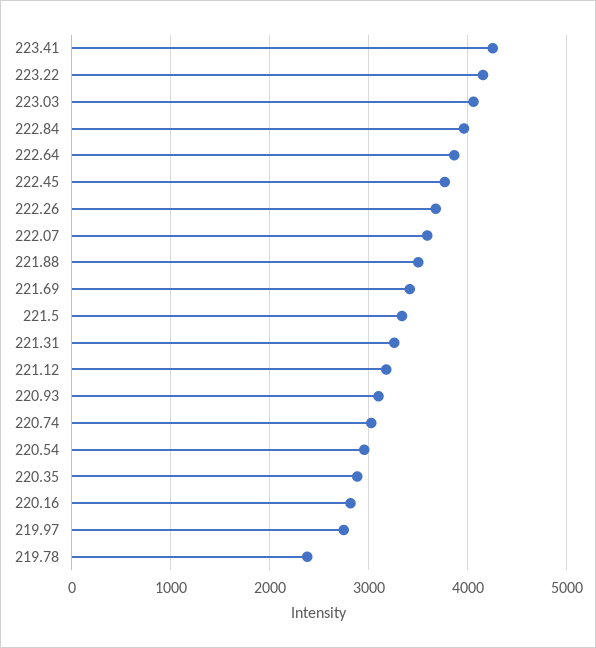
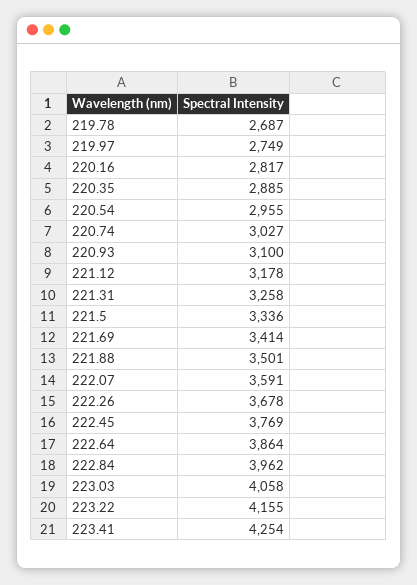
219.78: 2400 -> 2687

